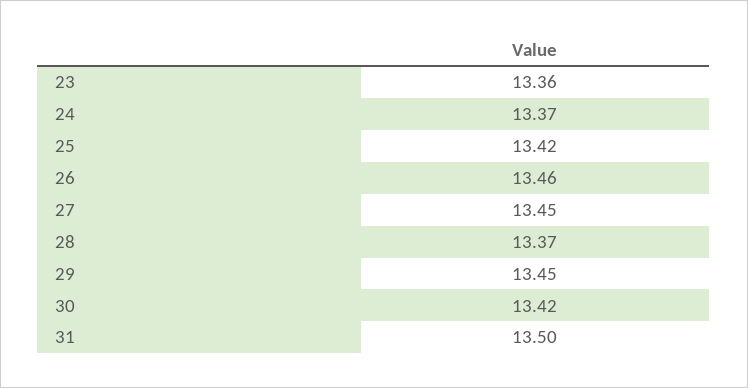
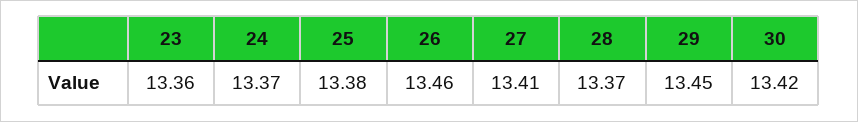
25: 13.42 -> 13.38
27: 13.45 -> 13.41
31: 13.5 -> none

